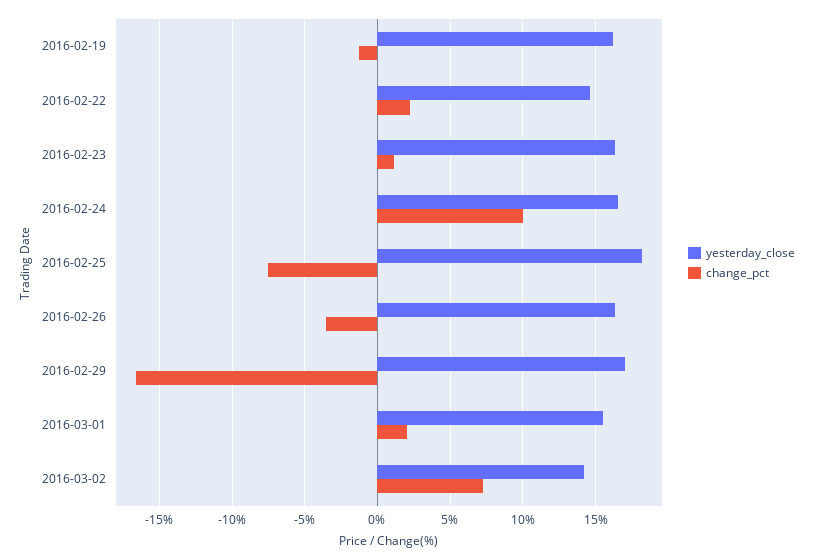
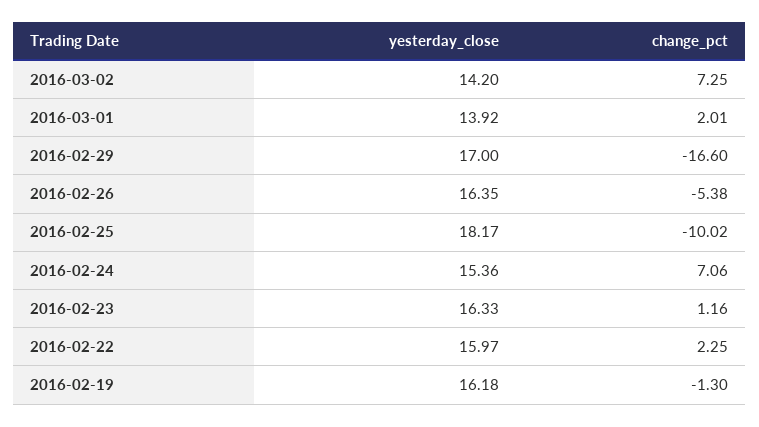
yesterday_close, 2016-02-22: 14.5 -> 15.97
yesterday_close, 2016-02-24: 16.5 -> 15.36
change_pct, 2016-02-24: 10 -> 7.06
change_pct, 2016-02-25: -7.5 -> -10.02
change_pct, 2016-02-26: -3.5 -> -5.38
yesterday_close, 2016-03-01: 15.5 -> 13.92

